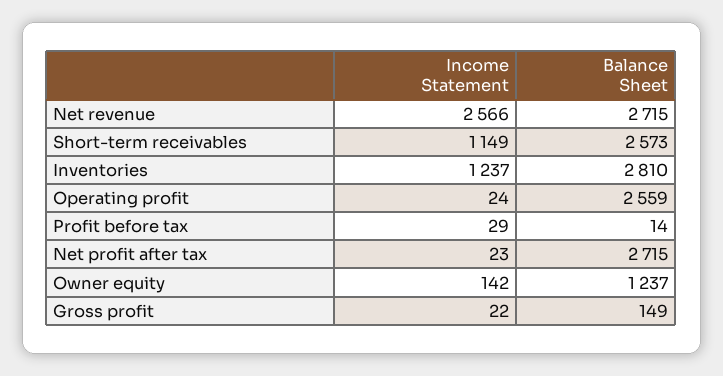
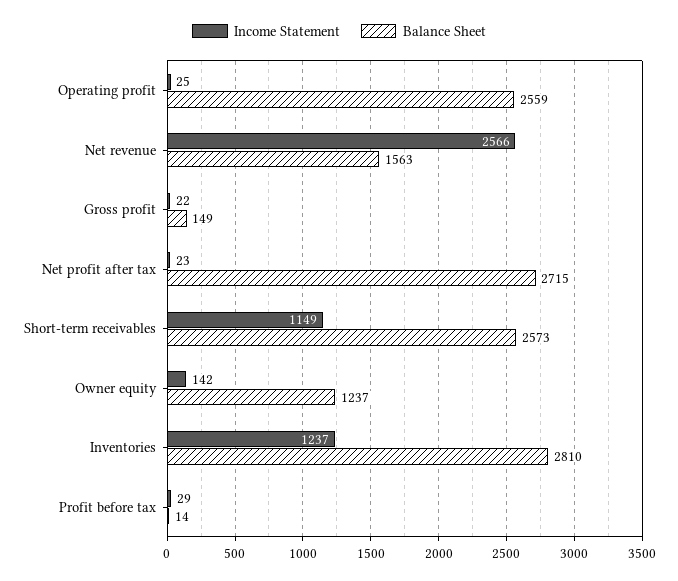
Balance Sheet, Net revenue: 2715 -> 1563
Income Statement, Operating profit: 24 -> 25

